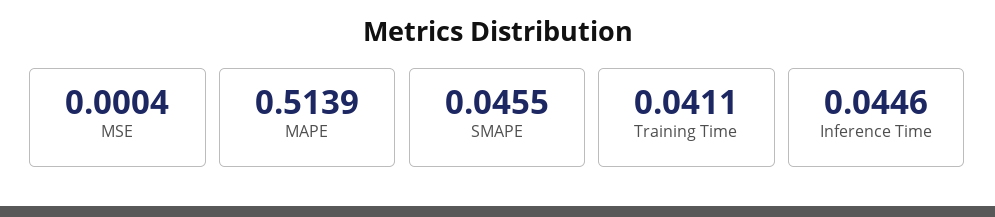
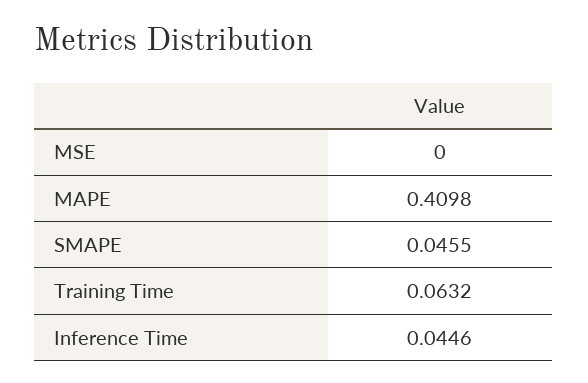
MSE: 0.0004 -> 0
MAPE: 0.5139 -> 0.4098
Training Time: 0.0411 -> 0.0632

